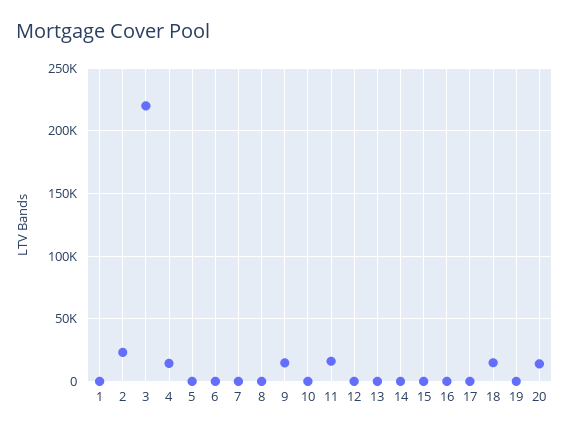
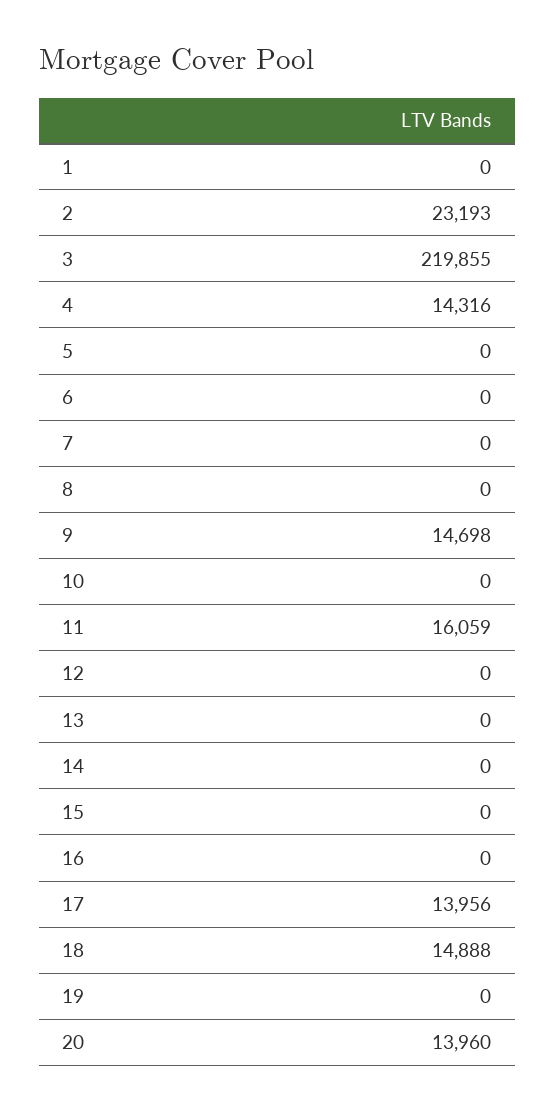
17: 0 -> 13956

